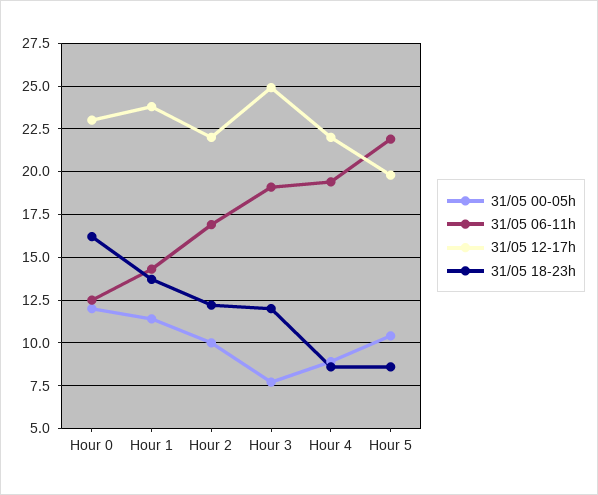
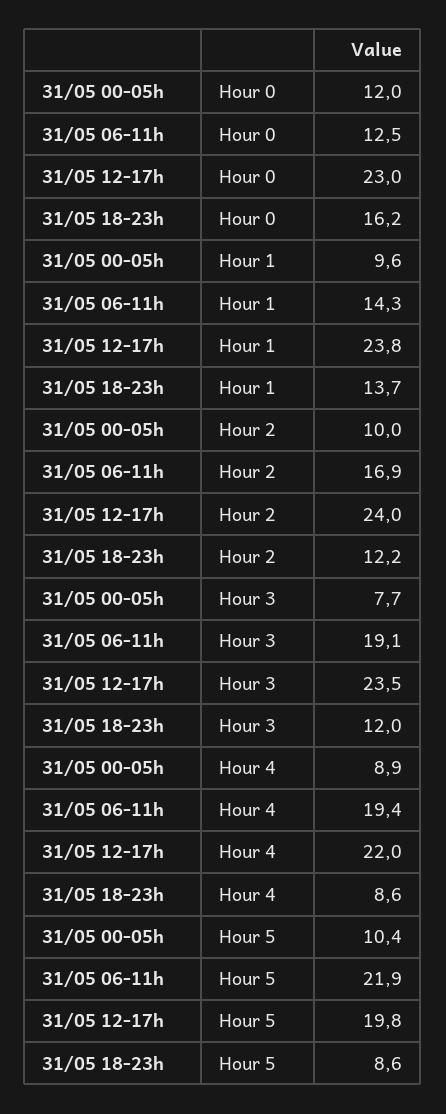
31/05 00-05h, Hour 1: 11.5 -> 9.6
31/05 12-17h, Hour 2: 22 -> 24
31/05 12-17h, Hour 3: 25 -> 23.5

